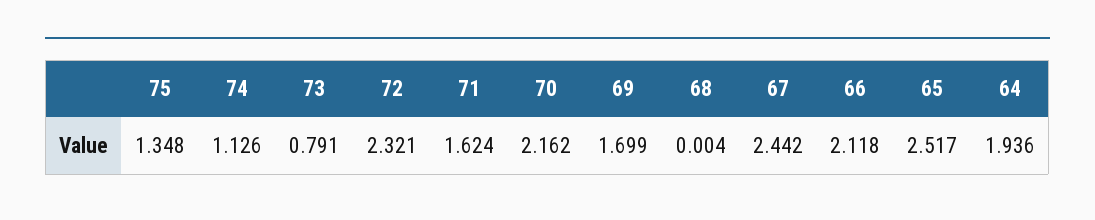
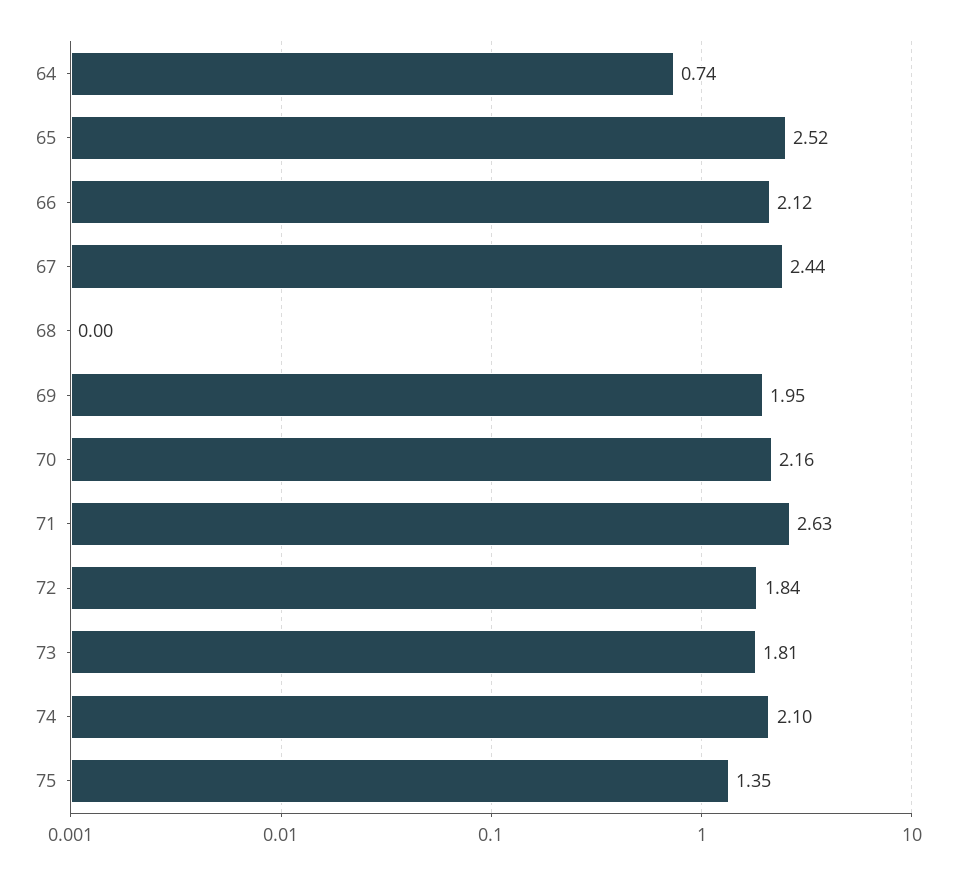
74: 1.126 -> 2.1
73: 0.791 -> 1.81
72: 2.321 -> 1.84
71: 1.624 -> 2.63
69: 1.699 -> 1.95
64: 1.936 -> 0.74

